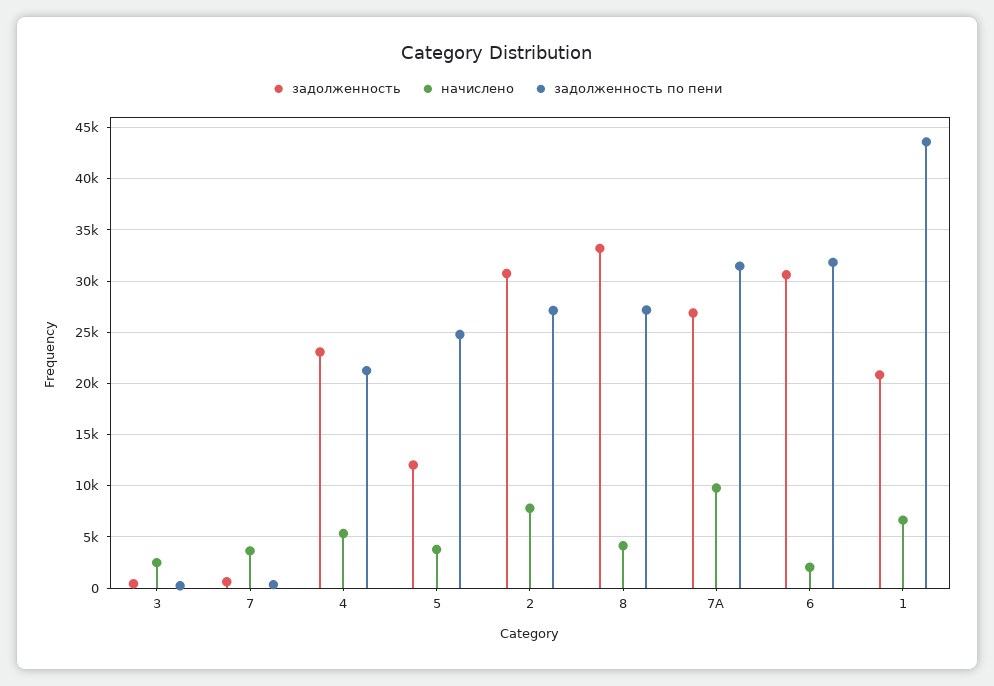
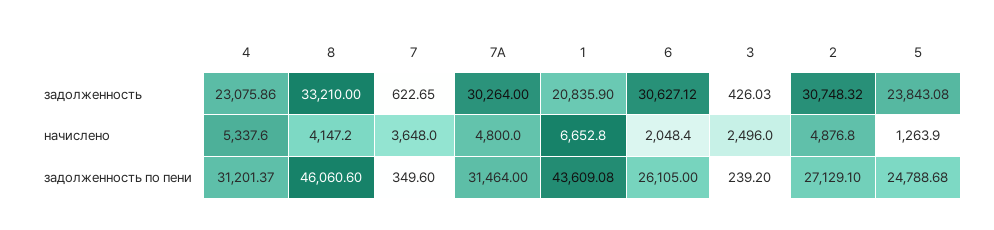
задолженность по пени, 4: 21000 -> 31201.37
задолженность, 5: 12000 -> 23843.08
начислено, 5: 4000 -> 1263.9
начислено, 2: 8000 -> 4876.8
задолженность по пени, 8: 27000 -> 46060.6
задолженность, 7А: 27000 -> 30264
начислено, 7А: 10000 -> 4800
задолженность по пени, 6: 32000 -> 26105

